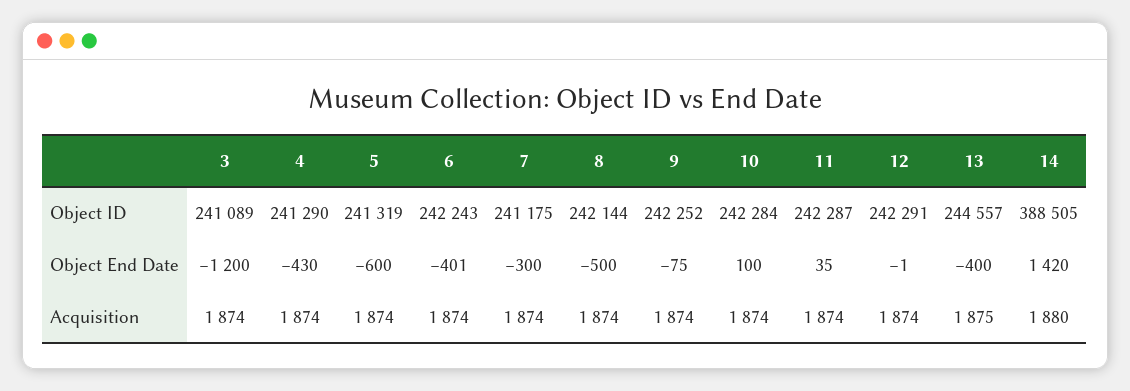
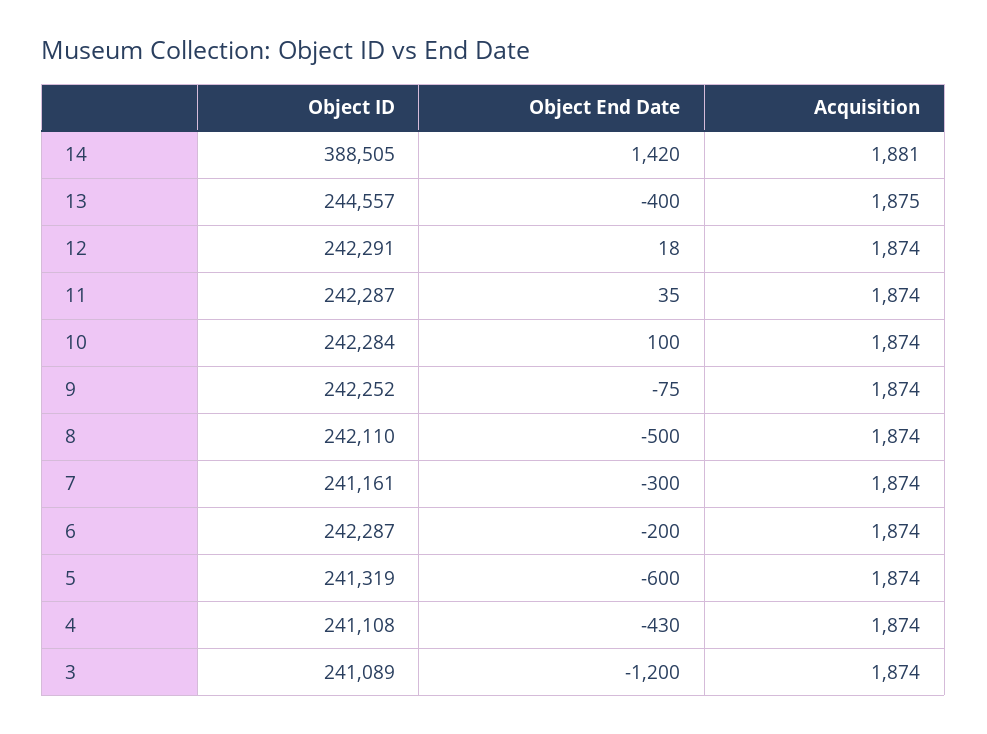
4, Object ID: 241290 -> 241108
6, Object ID: 242243 -> 242287
7, Object ID: 241175 -> 241161
8, Object ID: 242144 -> 242110
6, Object End Date: -401 -> -200
12, Object End Date: -1 -> 18
14, Acquisition: 1880 -> 1881

